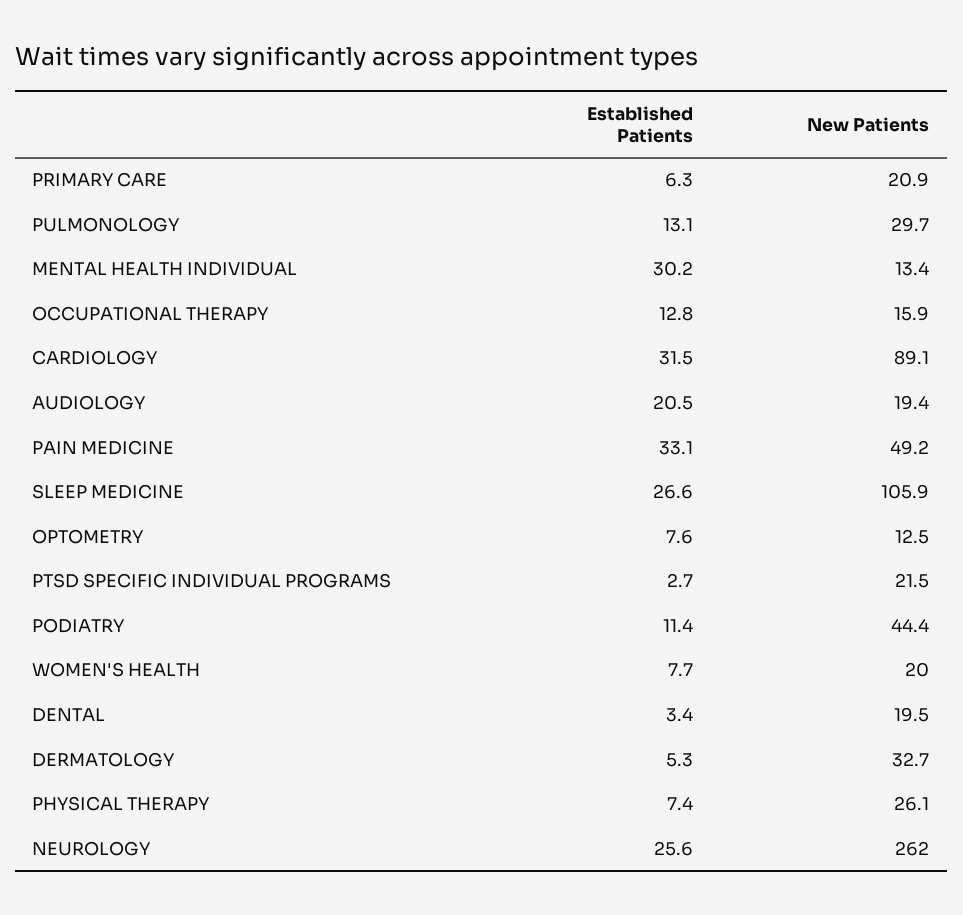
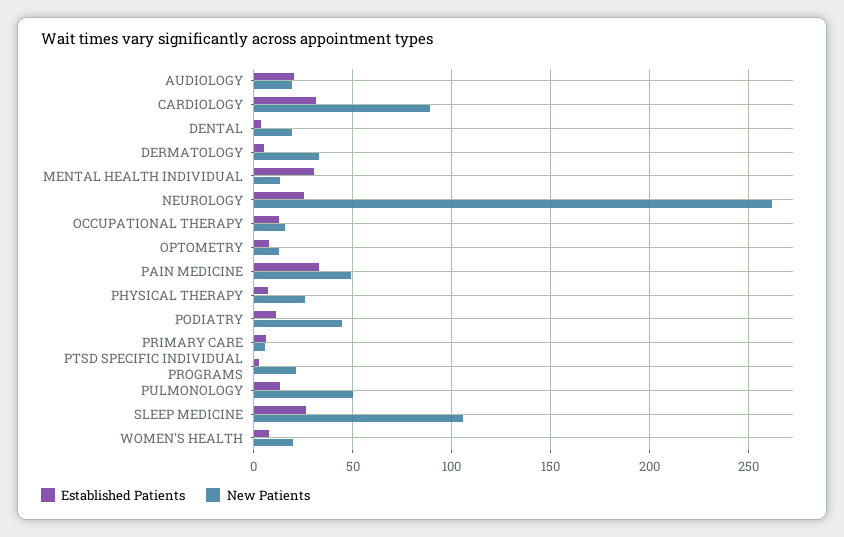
New Patients, PRIMARY CARE: 20.9 -> 5
New Patients, PULMONOLOGY: 29.7 -> 50

